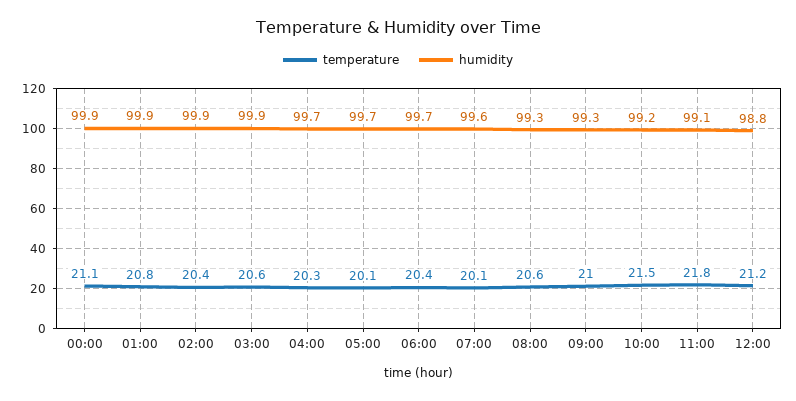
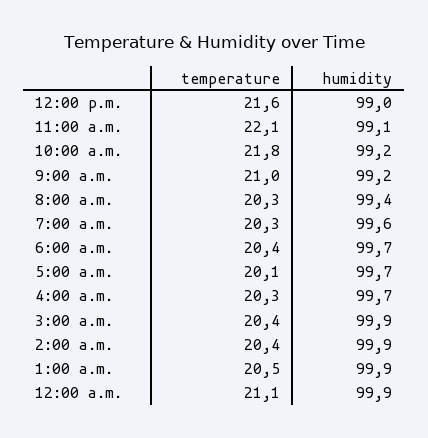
temperature, 01:00: 20.8 -> 20.5
temperature, 03:00: 20.6 -> 20.4
temperature, 07:00: 20.1 -> 20.3
temperature, 08:00: 20.6 -> 20.3
humidity, 08:00: 99.3 -> 99.4
humidity, 09:00: 99.3 -> 99.2
temperature, 10:00: 21.5 -> 21.8
temperature, 11:00: 21.8 -> 22.1
temperature, 12:00: 21.2 -> 21.6
humidity, 12:00: 98.8 -> 99

